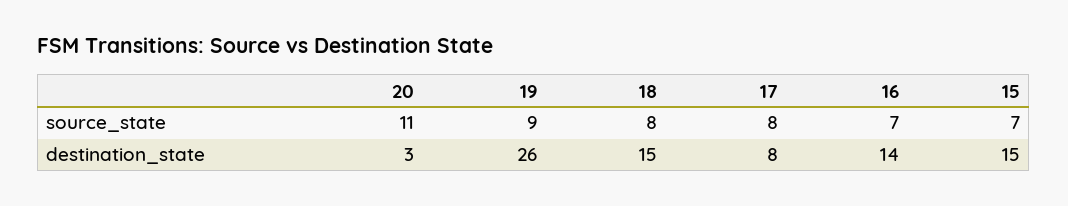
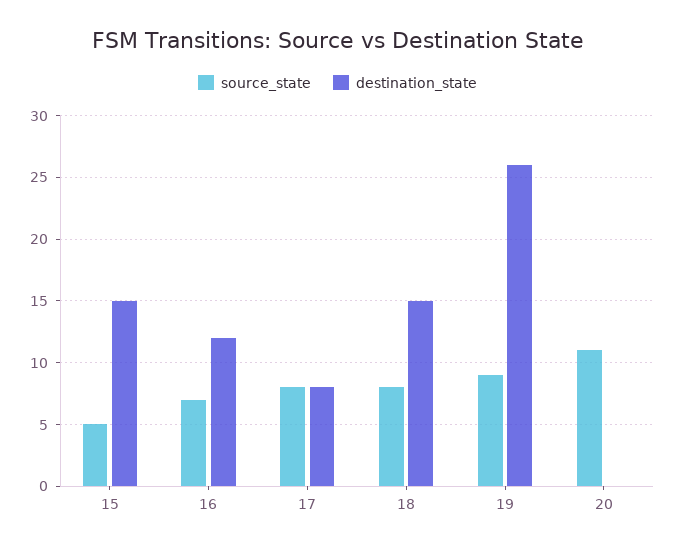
source_state, 15: 7 -> 5
destination_state, 20: 3 -> 0
destination_state, 16: 14 -> 12

